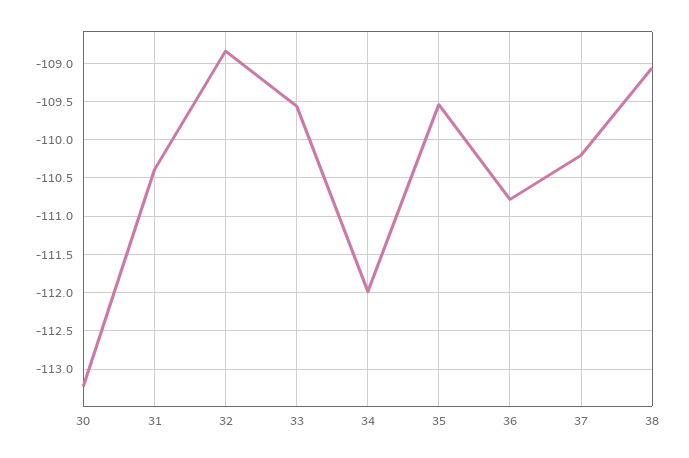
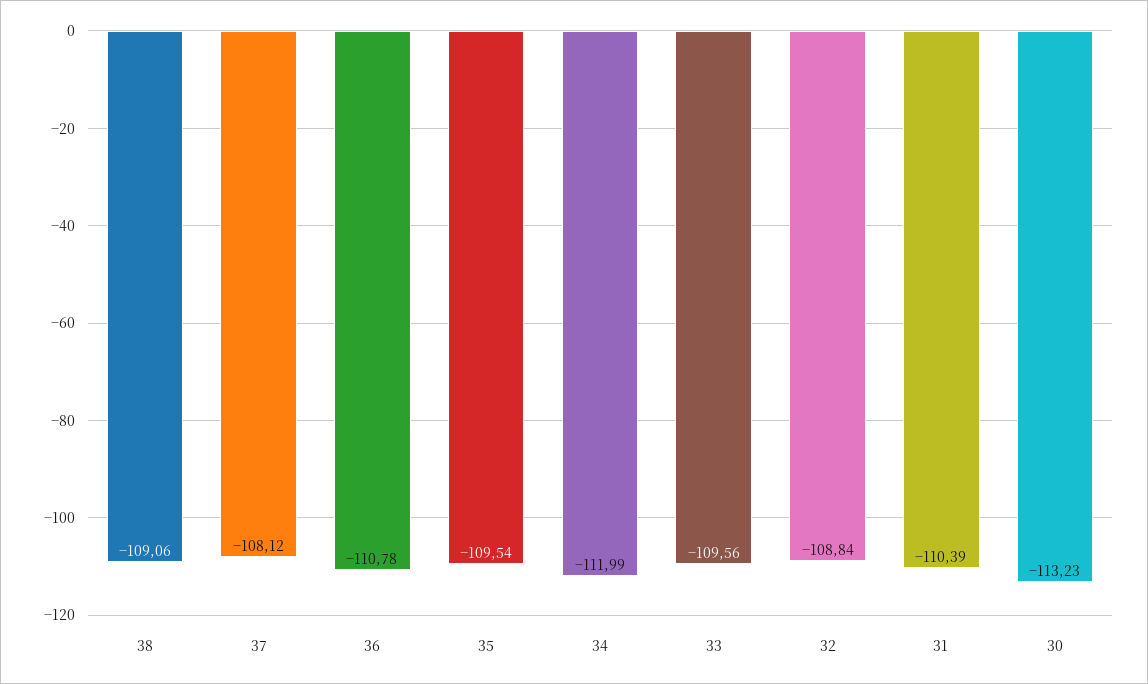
37: -110.2 -> -108.12

